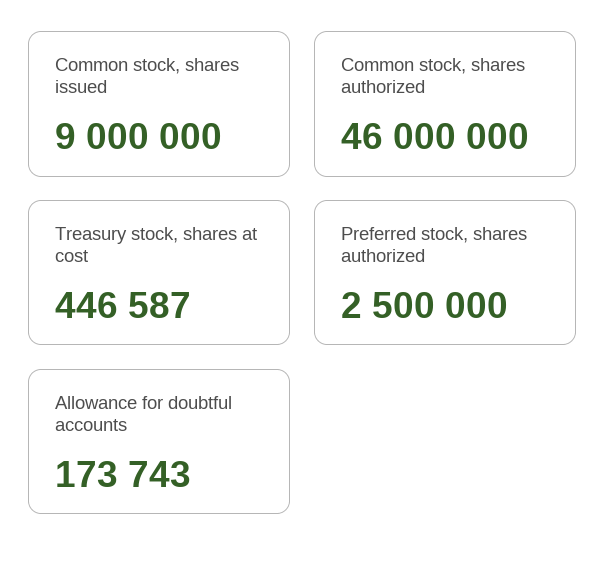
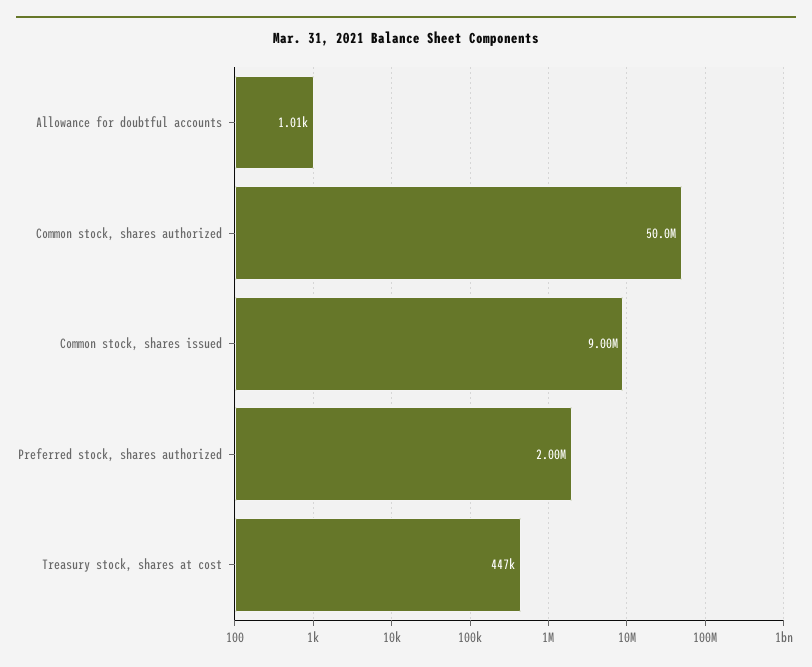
Common stock, shares authorized: 46000000 -> 50000000
Preferred stock, shares authorized: 2500000 -> 2000000
Allowance for doubtful accounts: 173743 -> 1010

